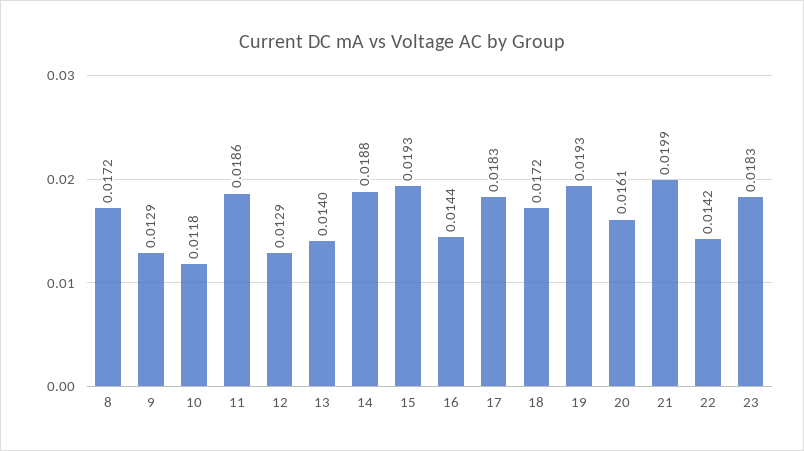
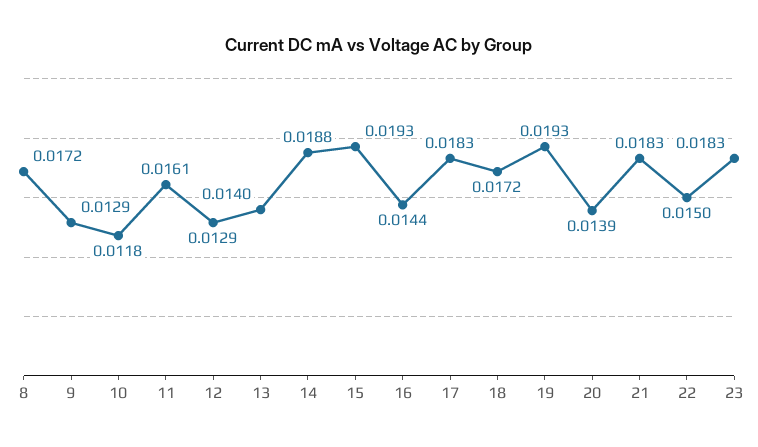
11: 0.0186 -> 0.0161
20: 0.0161 -> 0.0139
21: 0.0199 -> 0.0183
22: 0.0142 -> 0.015

